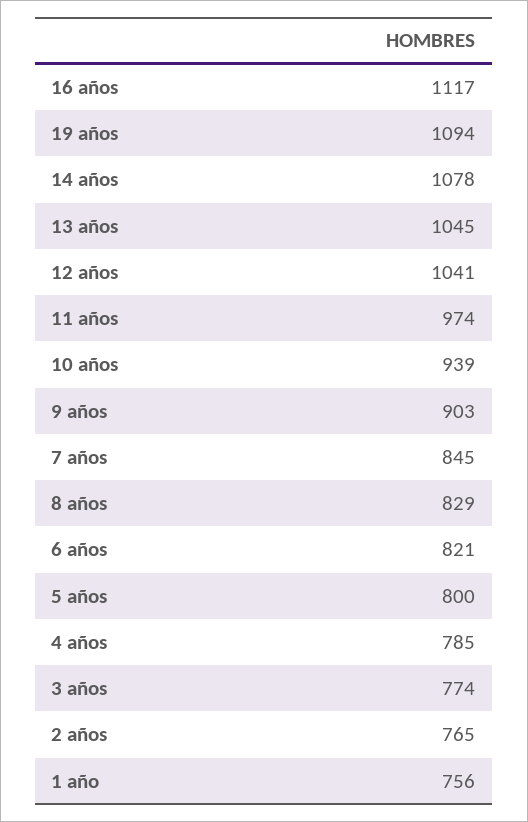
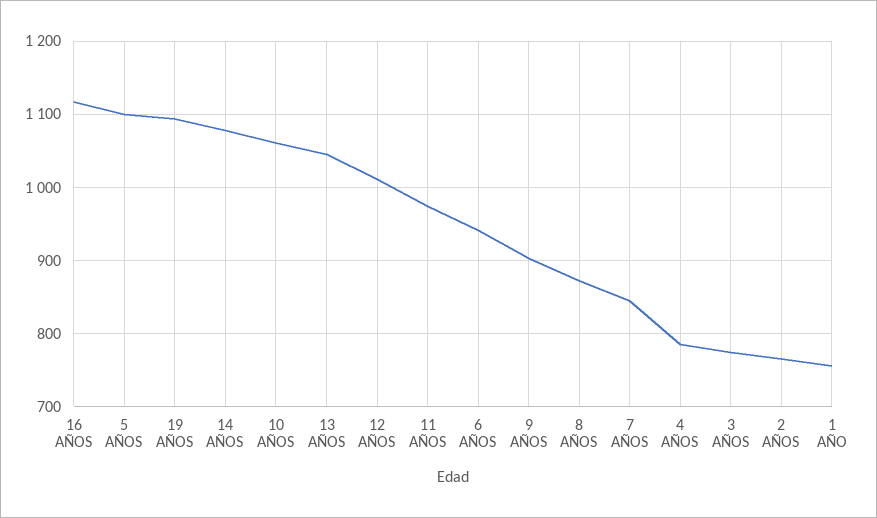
12 años: 1041 -> 1010
10 años: 939 -> 1060
8 años: 829 -> 870
6 años: 821 -> 940
5 años: 800 -> 1100

